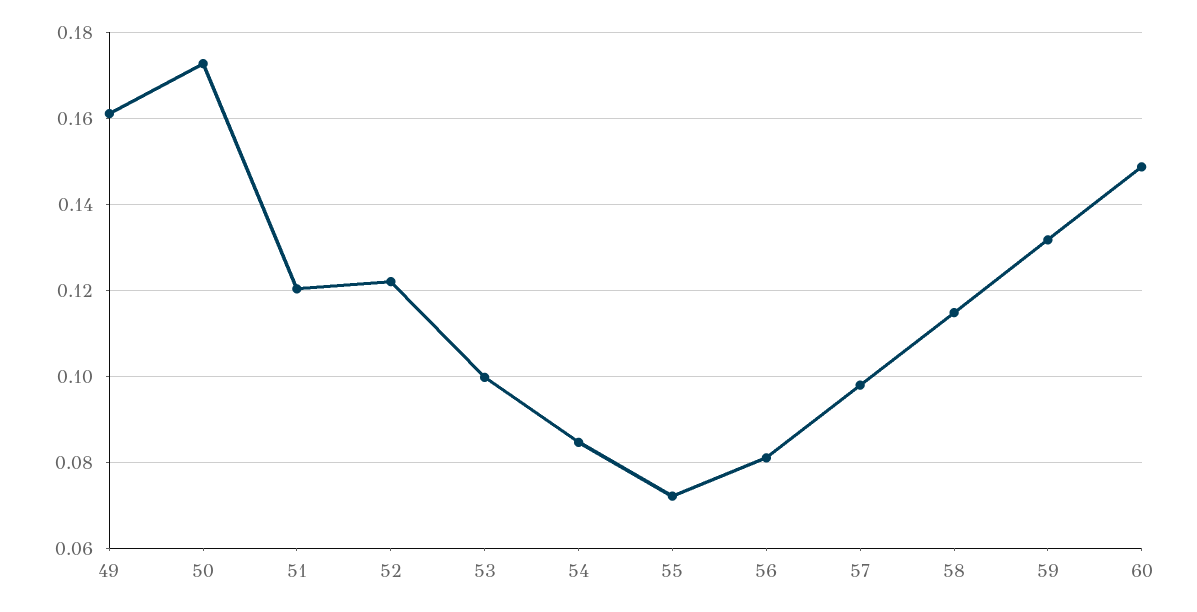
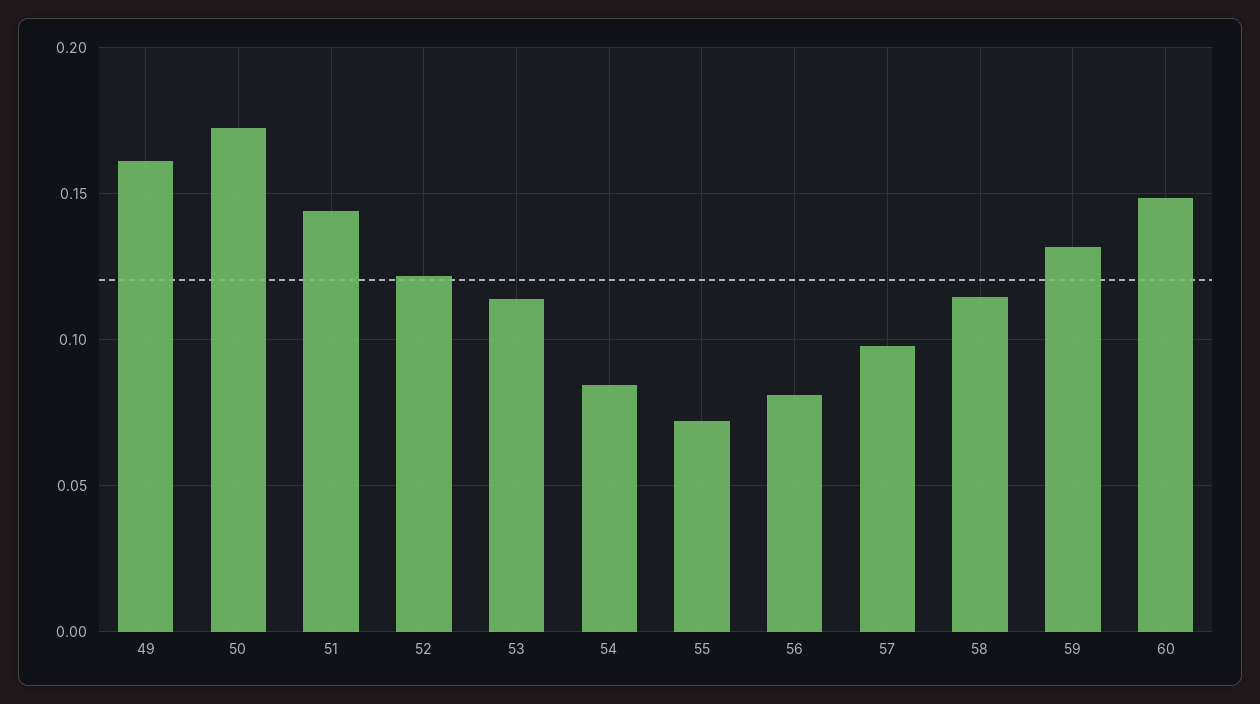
51: 0.12 -> 0.145
53: 0.1 -> 0.115

